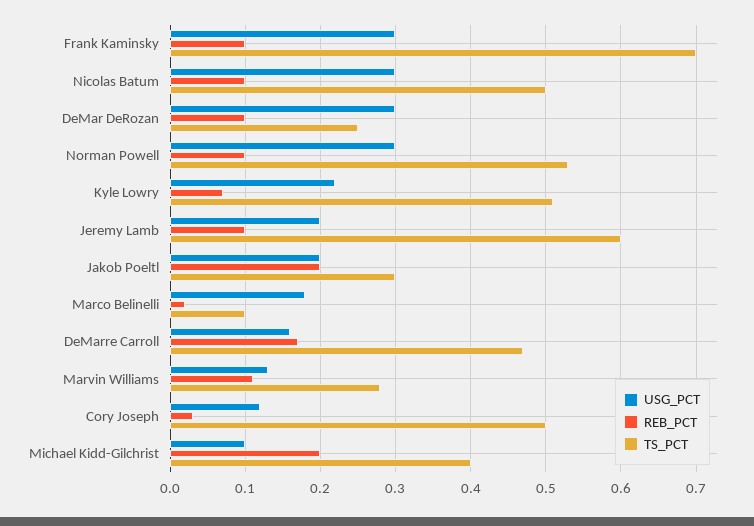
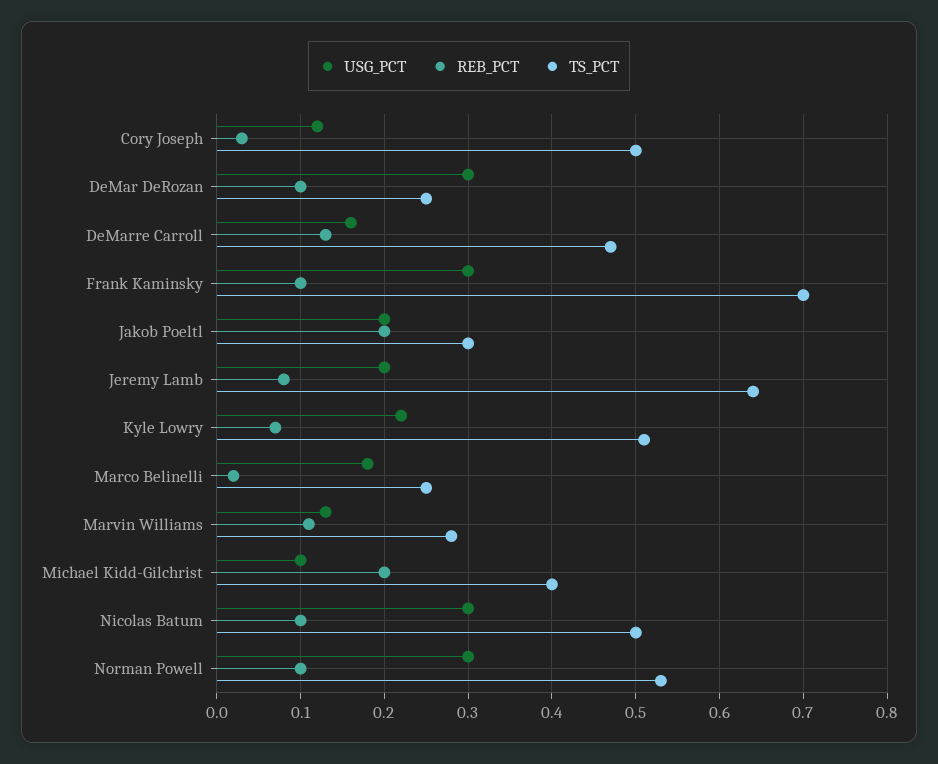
REB_PCT, Jeremy Lamb: 0.1 -> 0.08
TS_PCT, Jeremy Lamb: 0.6 -> 0.64
TS_PCT, Marco Belinelli: 0.1 -> 0.25
REB_PCT, DeMarre Carroll: 0.17 -> 0.13

